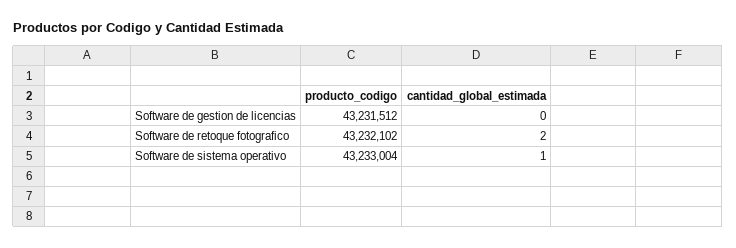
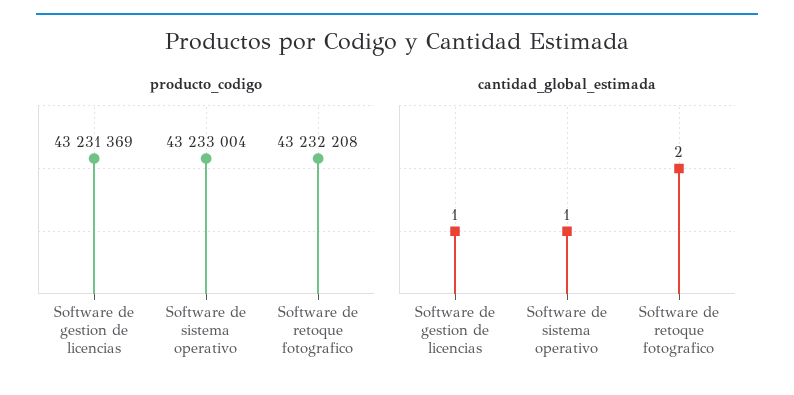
producto_codigo, Software de gestion de licencias: 43231512 -> 43231369
cantidad_global_estimada, Software de gestion de licencias: 0 -> 1
producto_codigo, Software de retoque fotografico: 43232102 -> 43232208

